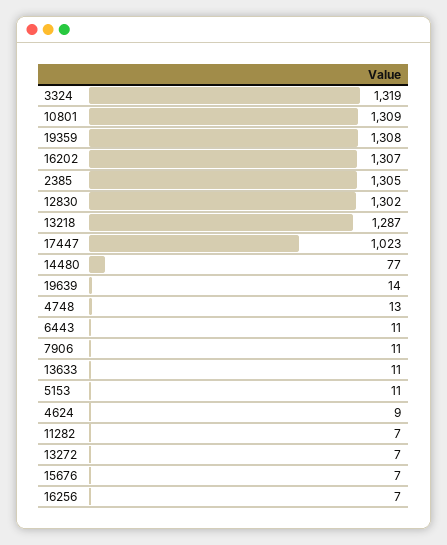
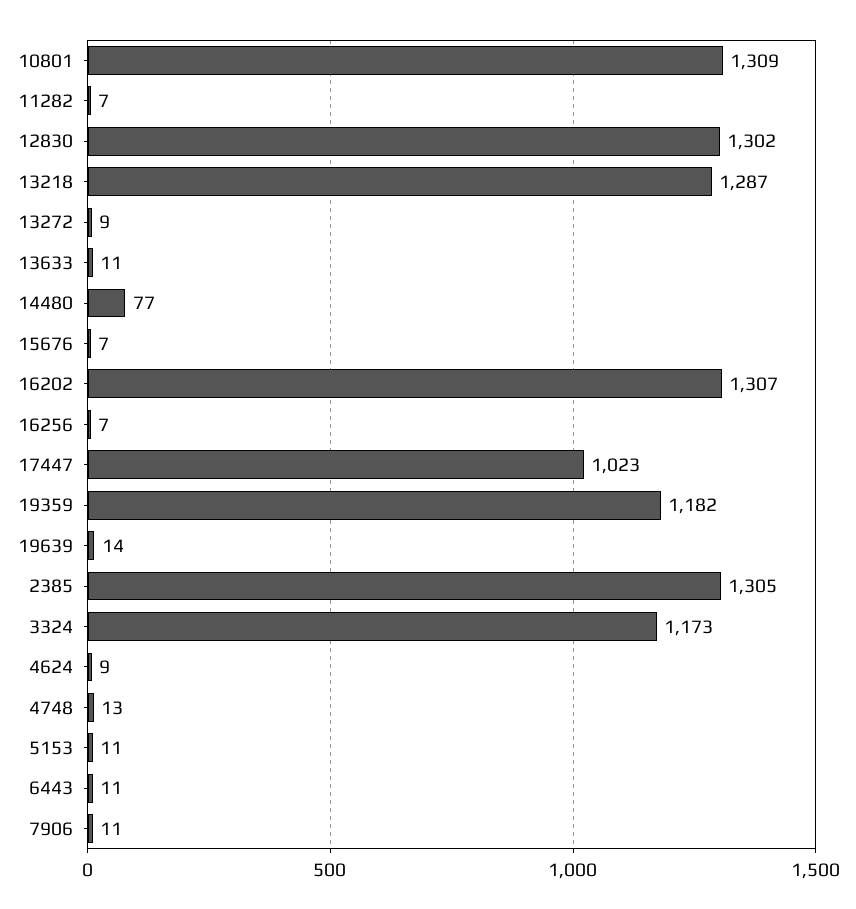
3324: 1319 -> 1173
19359: 1308 -> 1182
13272: 7 -> 9

